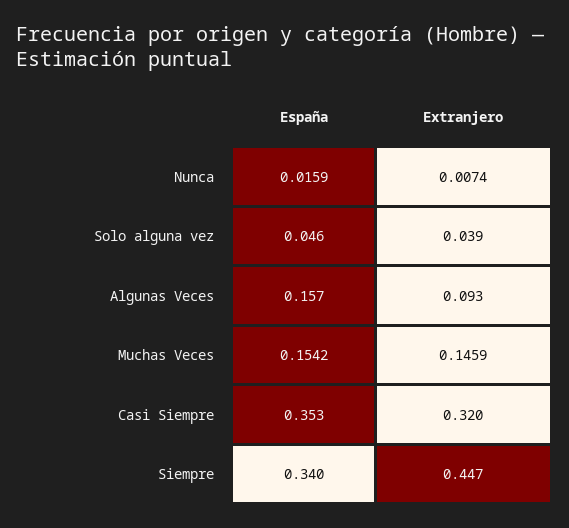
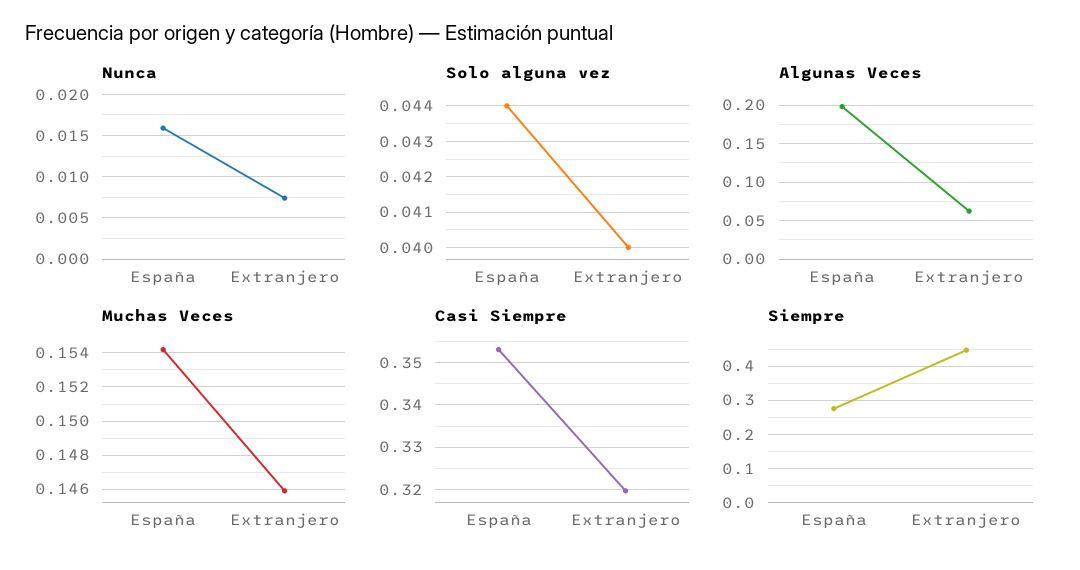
Solo alguna vez, España: 0.046 -> 0.044
Solo alguna vez, Extranjero: 0.039 -> 0.04
Algunas Veces, España: 0.157 -> 0.2
Algunas Veces, Extranjero: 0.093 -> 0.06
Siempre, España: 0.34 -> 0.28

